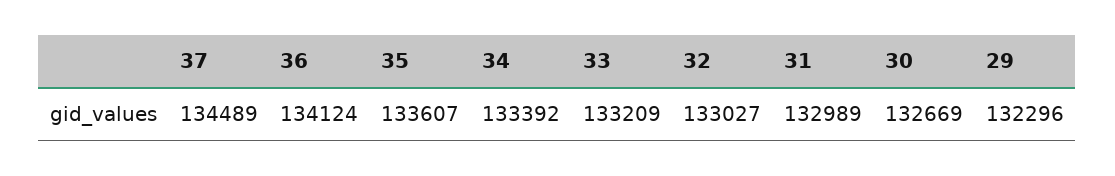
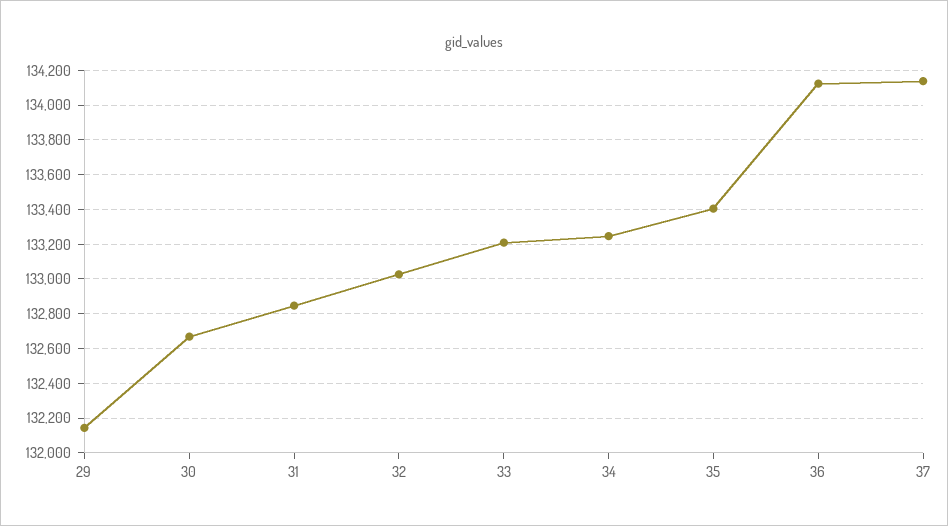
37: 134489 -> 134150
35: 133607 -> 133400
34: 133392 -> 133250
31: 132989 -> 132850
29: 132296 -> 132150

